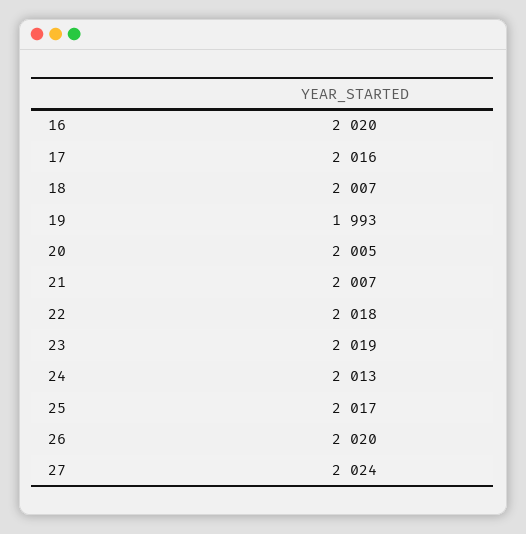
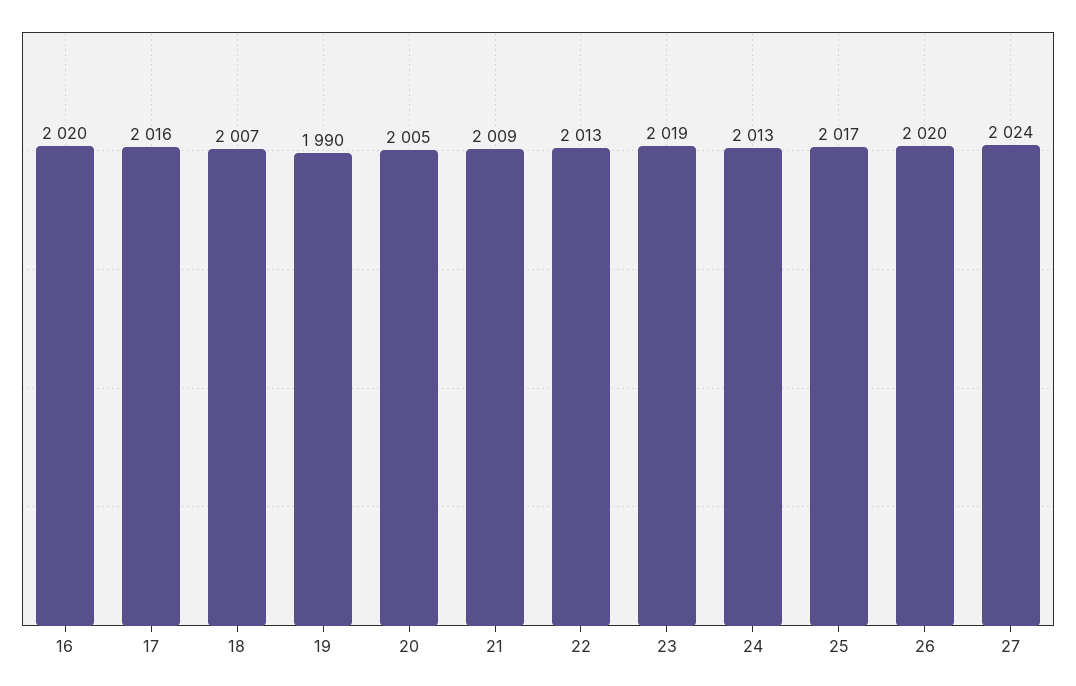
19: 1993 -> 1990
21: 2007 -> 2009
22: 2018 -> 2013

